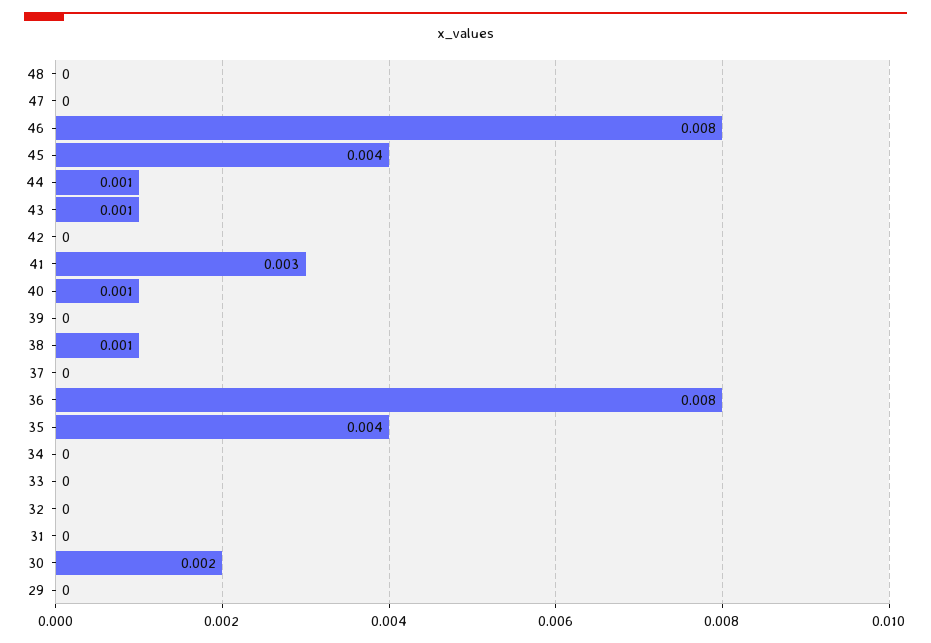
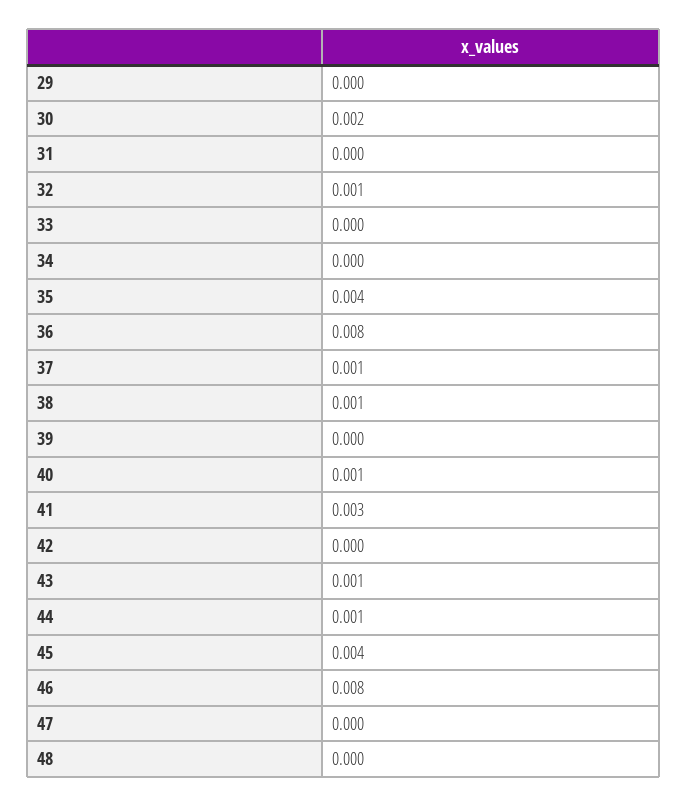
37: 0 -> 0.001
32: 0 -> 0.001

